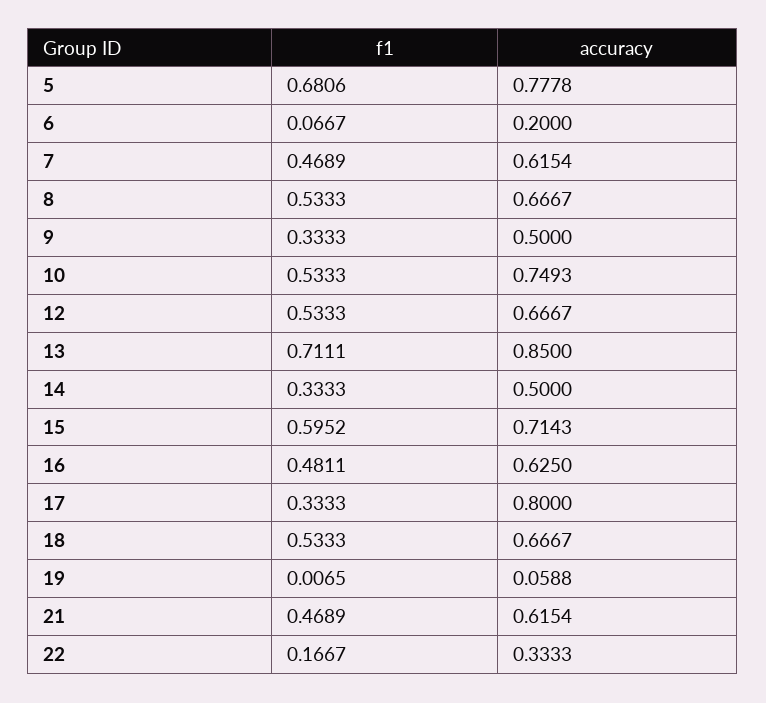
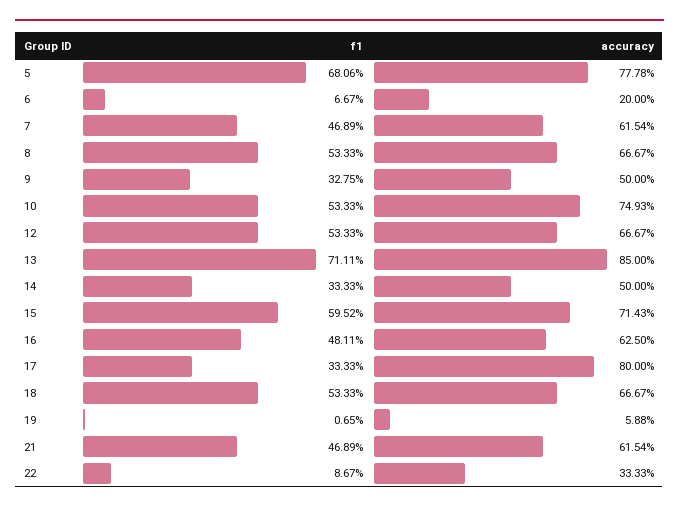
f1, 9: 0.3333 -> 0.3275
f1, 22: 0.1667 -> 0.0867

